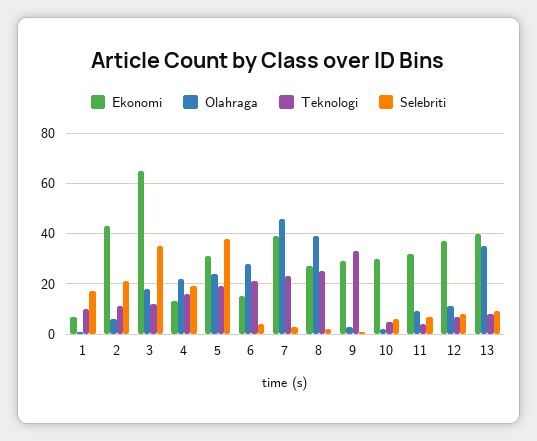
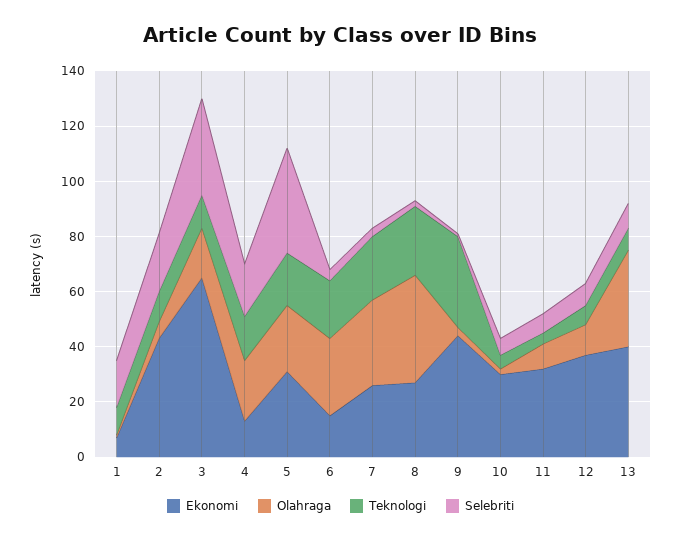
Ekonomi, 7: 40 -> 25
Olahraga, 7: 45 -> 30
Ekonomi, 9: 30 -> 45

